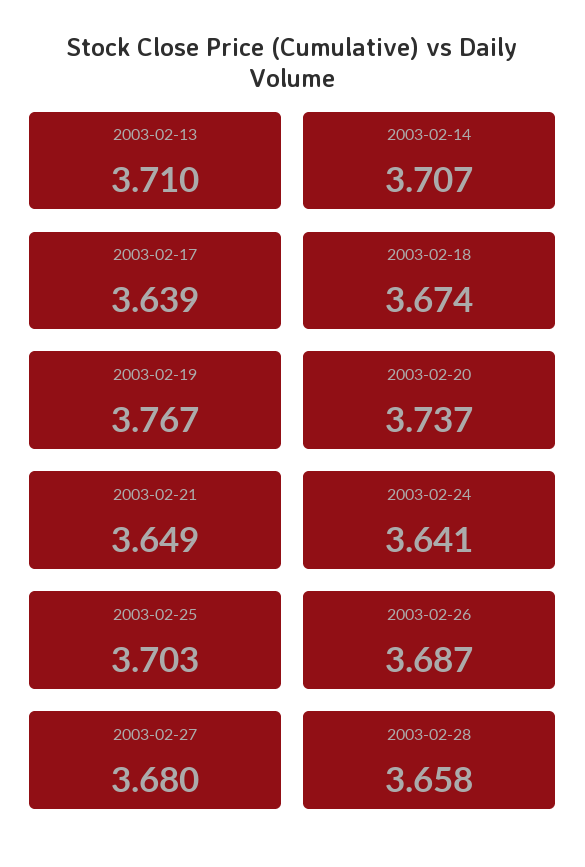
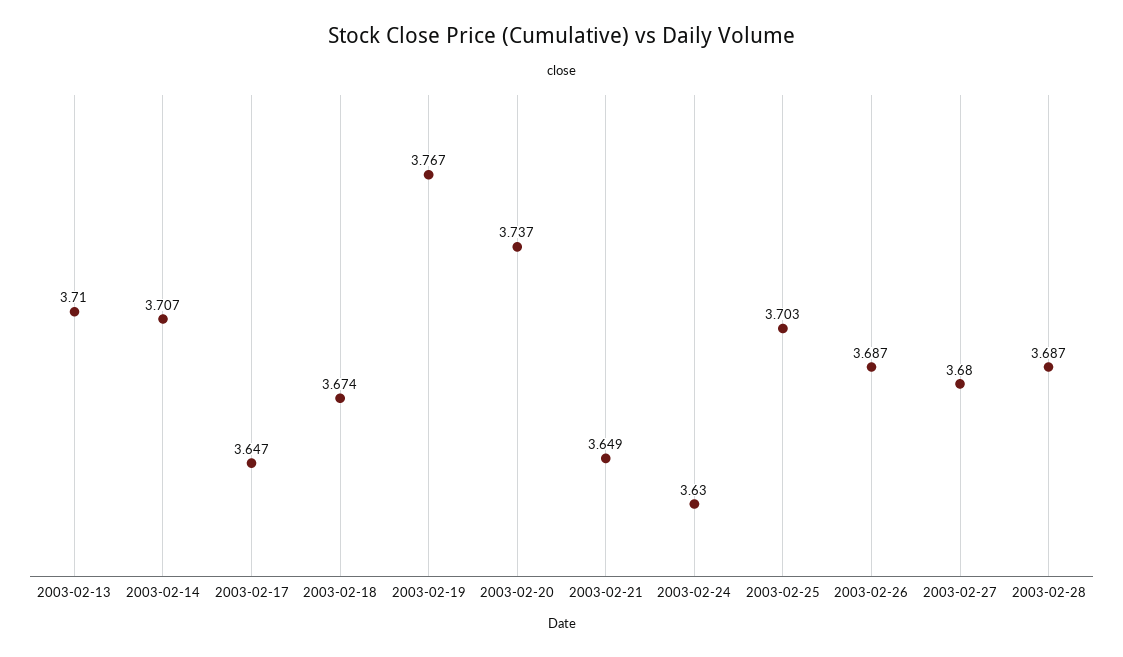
2003-02-17: 3.639 -> 3.647
2003-02-24: 3.641 -> 3.63
2003-02-28: 3.658 -> 3.687

